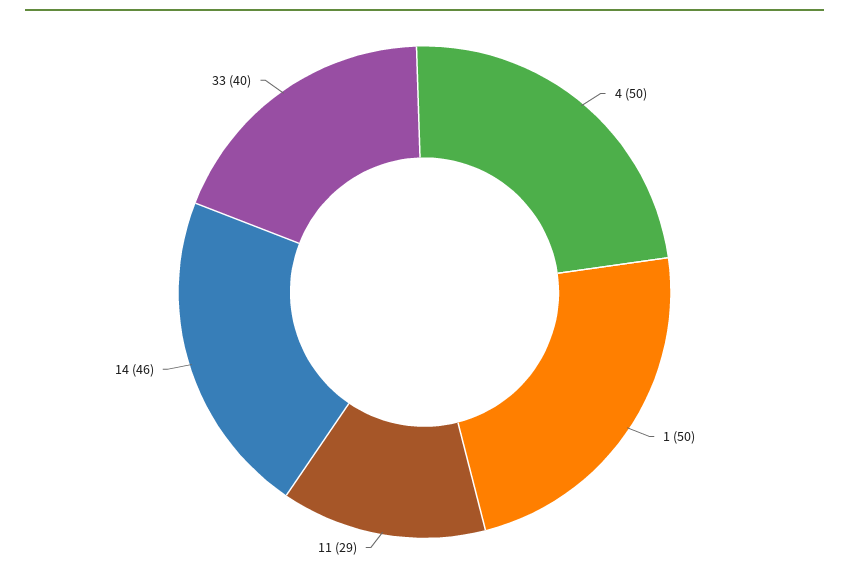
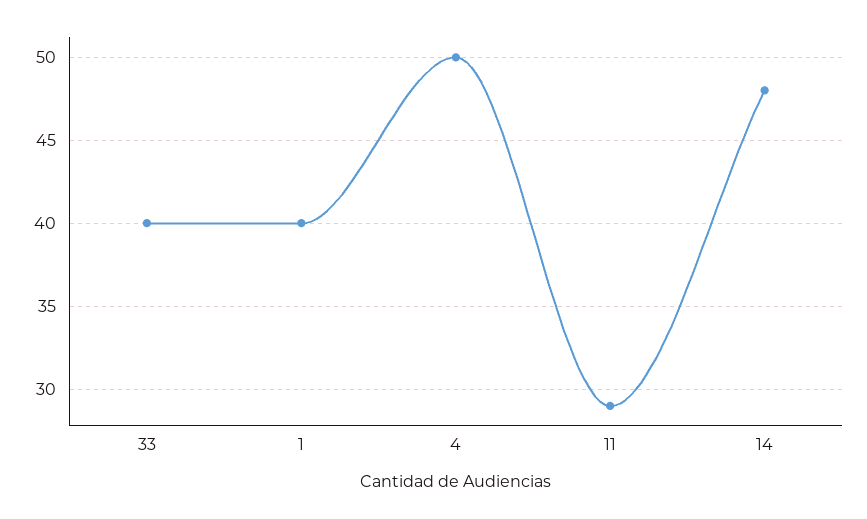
1: 50 -> 40
14: 46 -> 48

